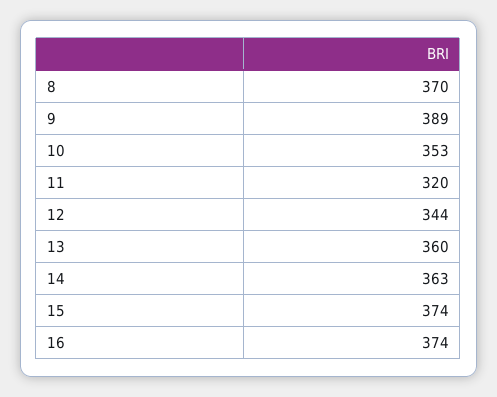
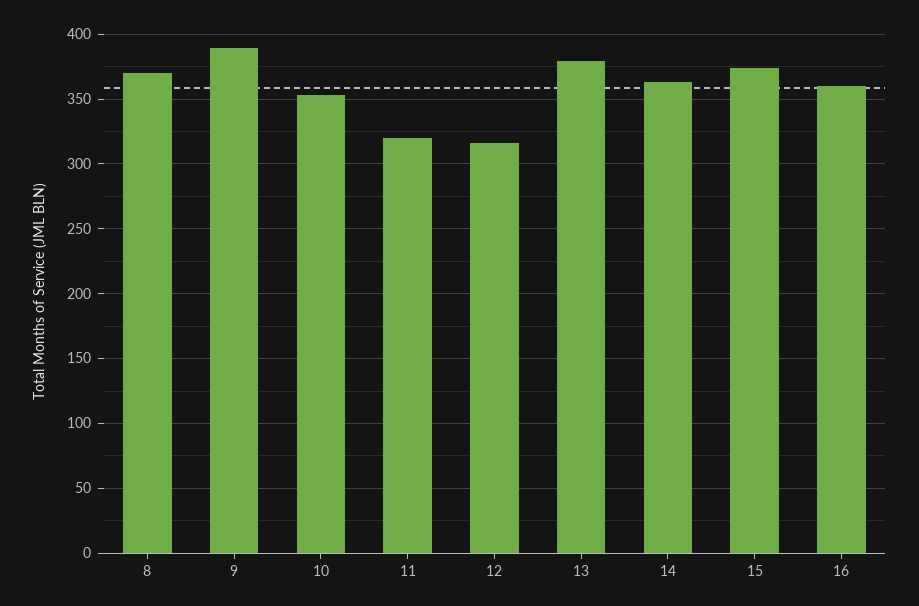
12: 344 -> 315
13: 360 -> 380
16: 374 -> 360

